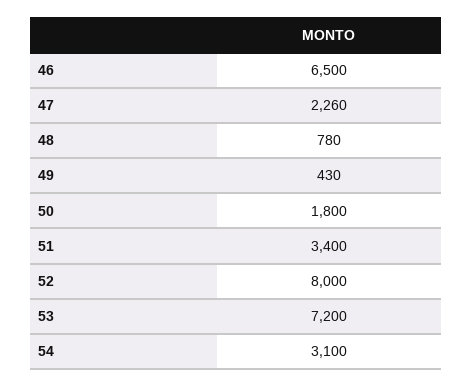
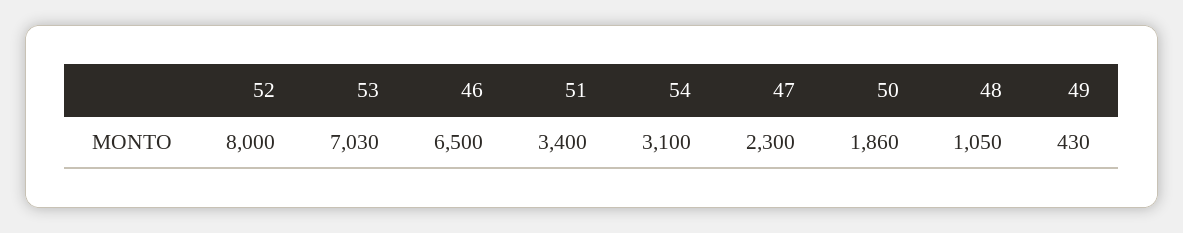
47: 2260 -> 2300
48: 780 -> 1050
50: 1800 -> 1860
53: 7200 -> 7030

